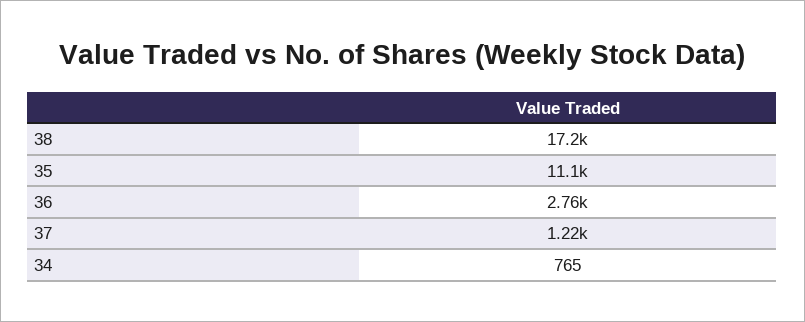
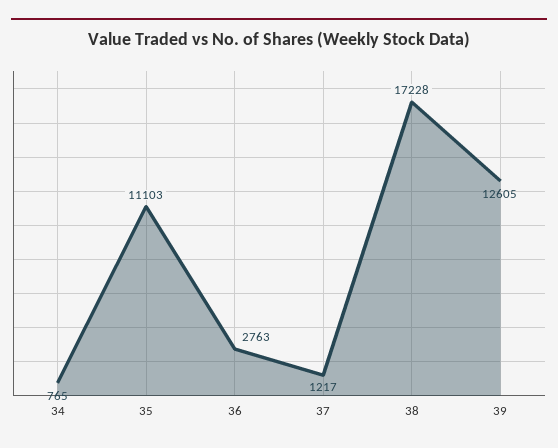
39: none -> 12605

